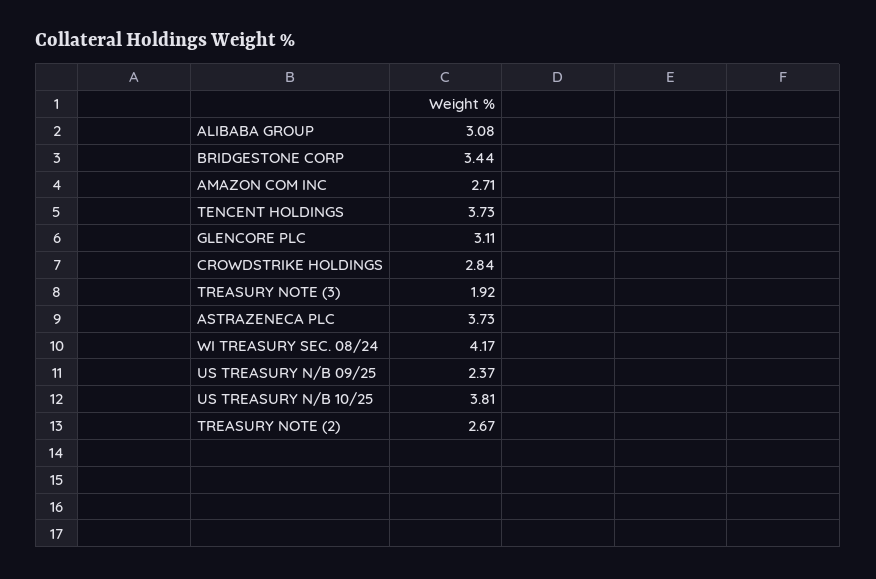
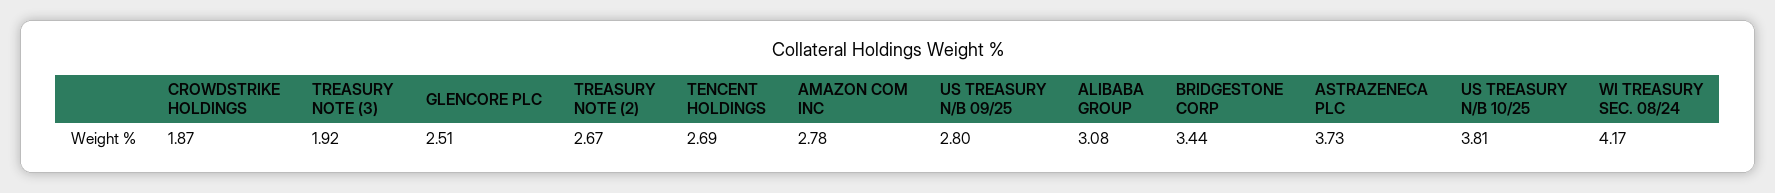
AMAZON COM INC: 2.71 -> 2.78
TENCENT HOLDINGS: 3.73 -> 2.69
GLENCORE PLC: 3.11 -> 2.51
CROWDSTRIKE HOLDINGS: 2.84 -> 1.87
US TREASURY N/B 09/25: 2.37 -> 2.8

